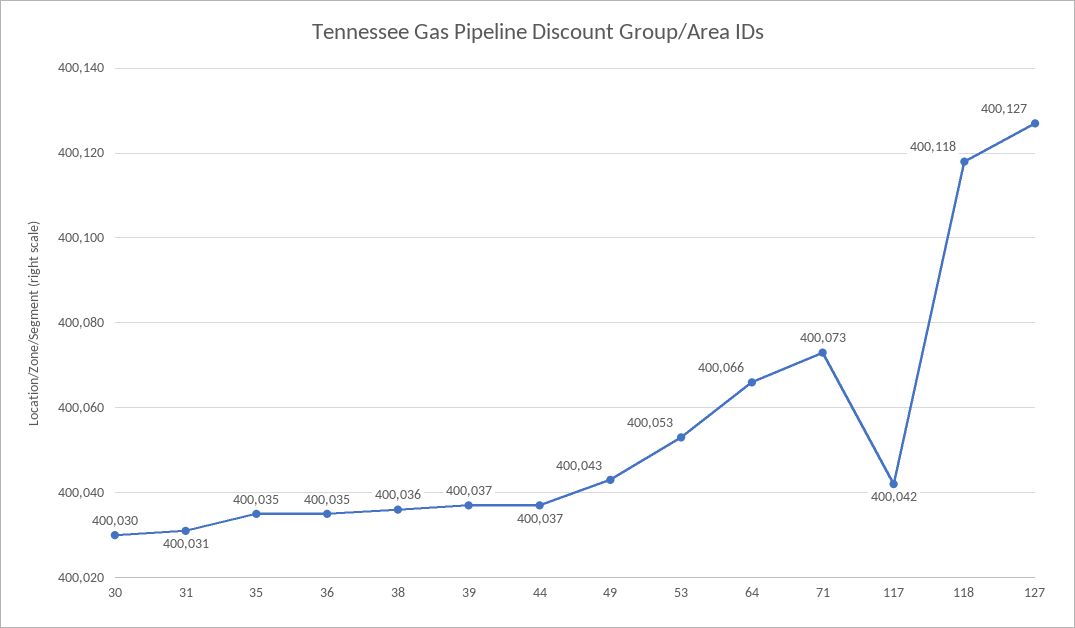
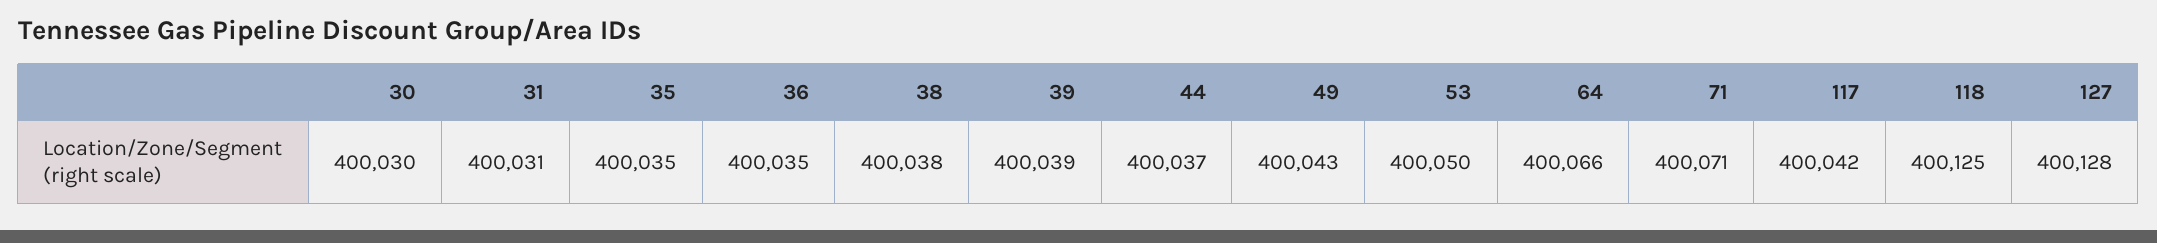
38: 400036 -> 400038
39: 400037 -> 400039
53: 400053 -> 400050
71: 400073 -> 400071
118: 400118 -> 400125
127: 400127 -> 400128

